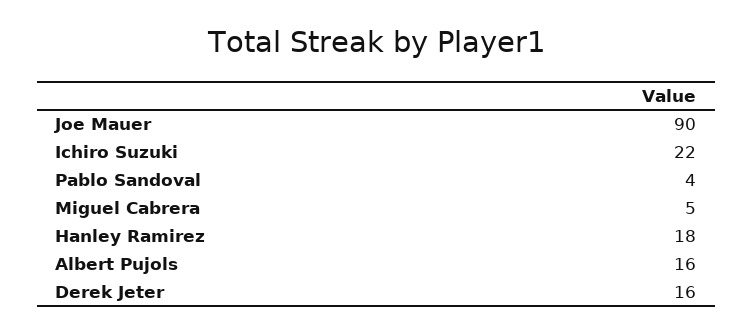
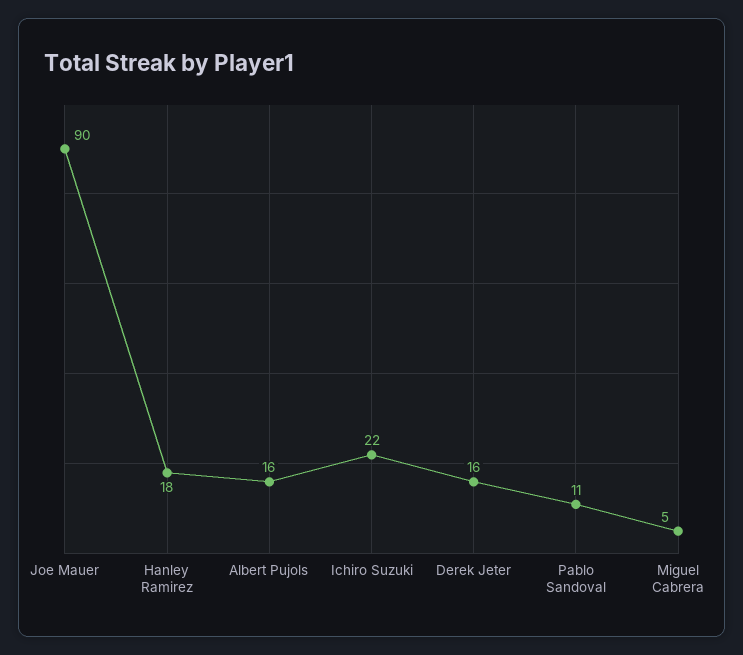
Pablo Sandoval: 4 -> 11

